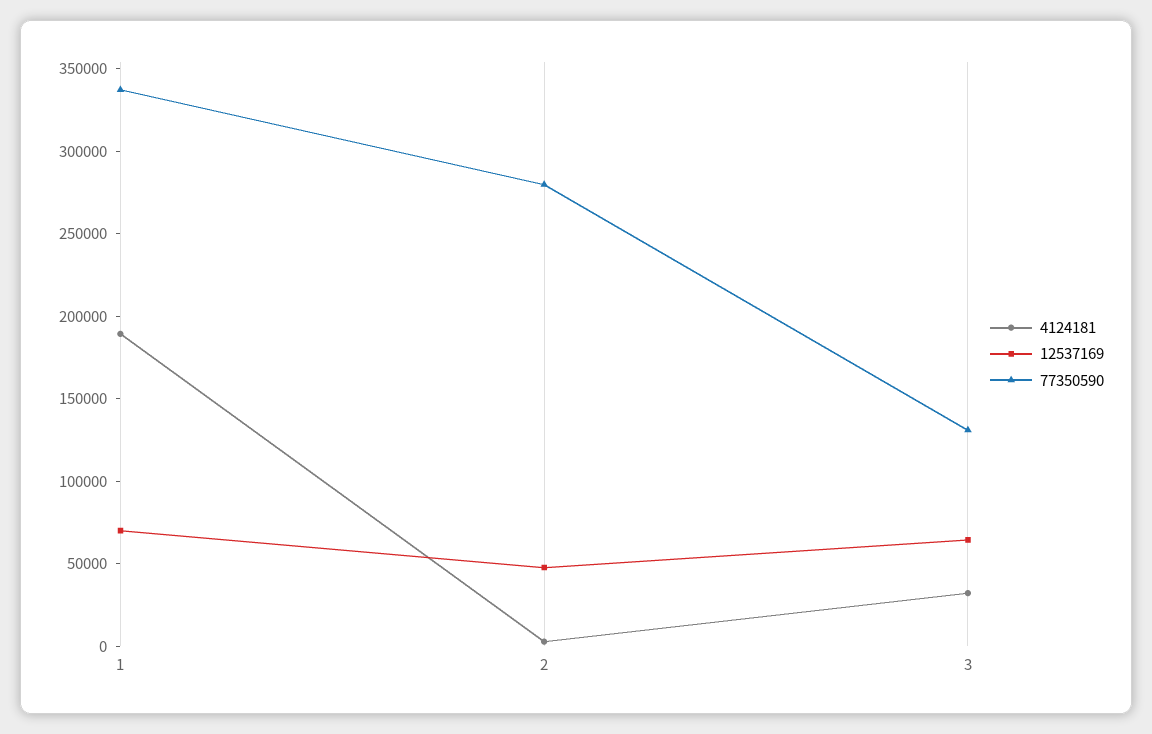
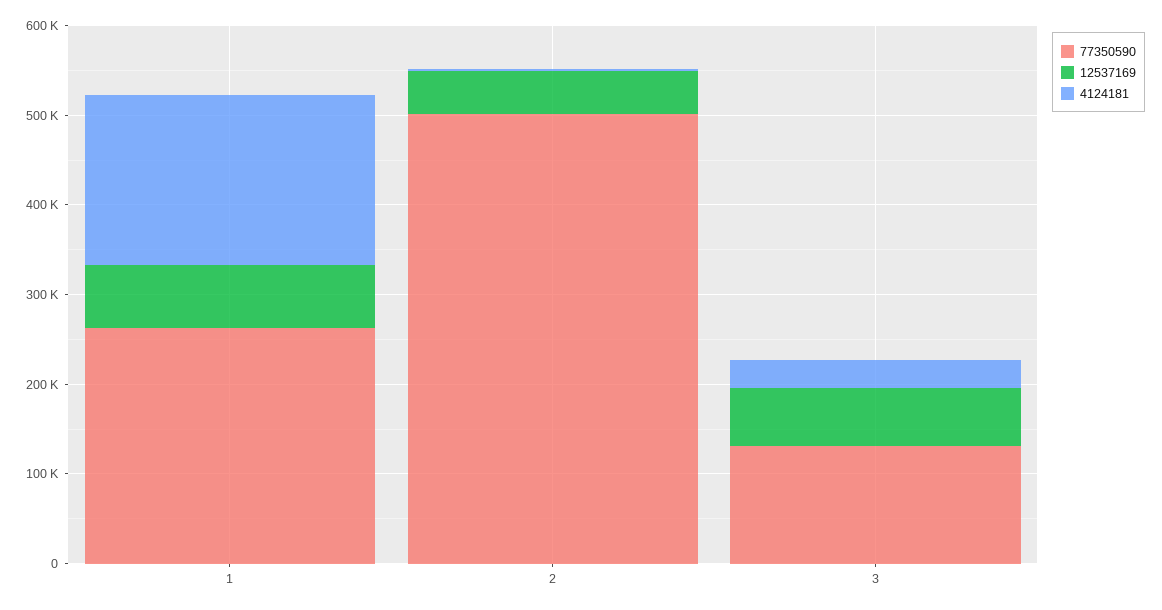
77350590, 1: 340000 -> 260000
77350590, 2: 280000 -> 500000

